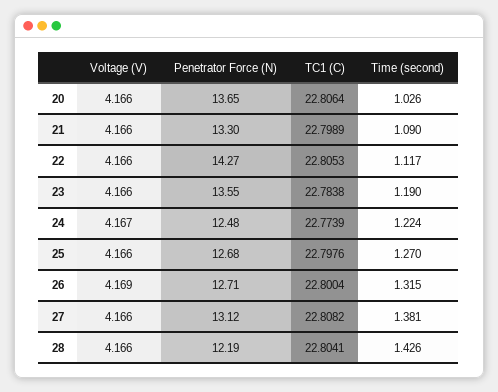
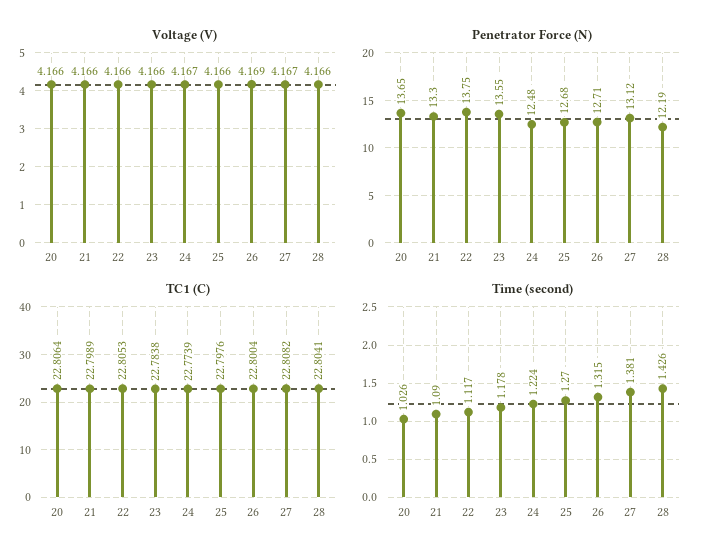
Penetrator Force (N), 22: 14.27 -> 13.75
Time (second), 23: 1.19 -> 1.178
Voltage (V), 27: 4.166 -> 4.167

